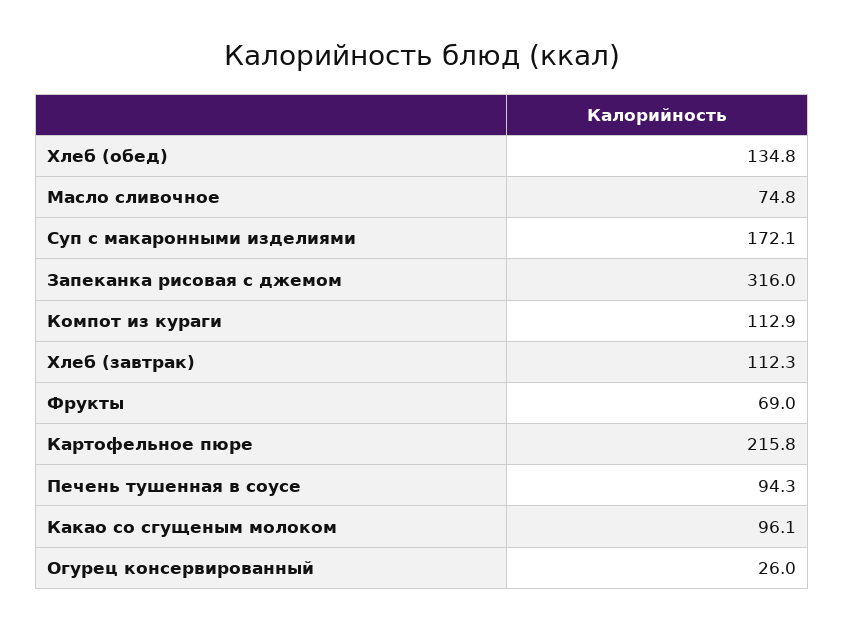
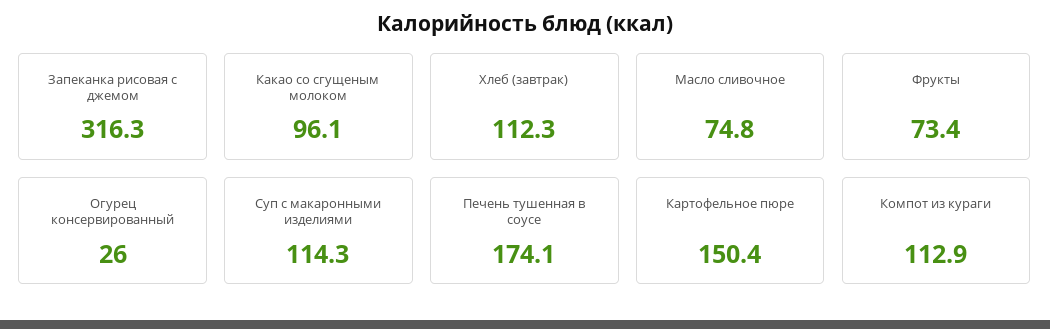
Хлеб (обед): 134.8 -> none
Суп с макаронными изделиями: 172.1 -> 114.3
Запеканка рисовая с джемом: 316 -> 316.3
Фрукты: 69 -> 73.4
Картофельное пюре: 215.8 -> 150.4
Печень тушенная в соусе: 94.3 -> 174.1

